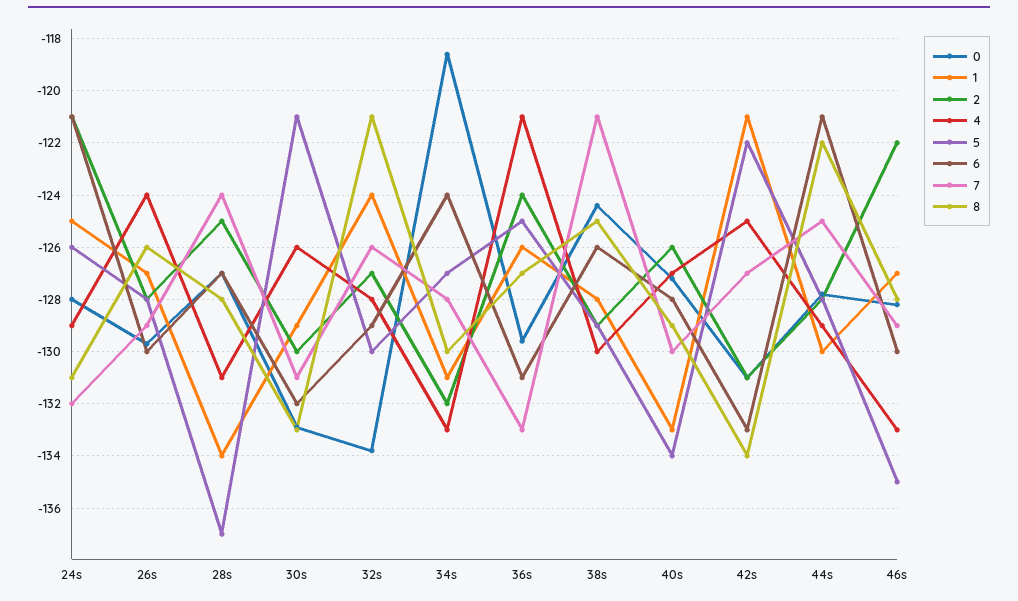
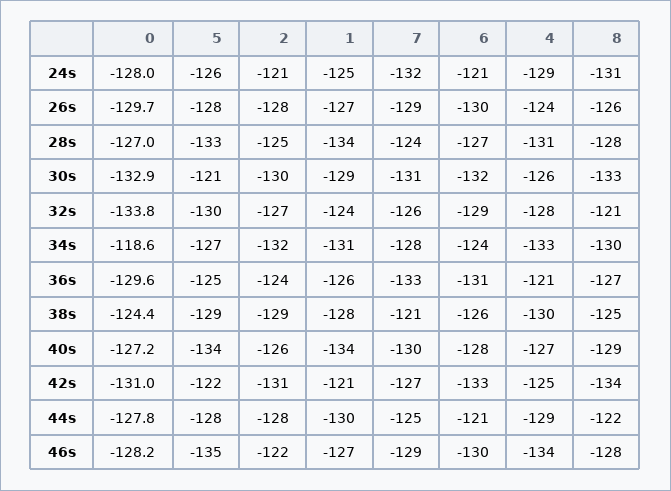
5, 28s: -137 -> -133
1, 40s: -133 -> -134
4, 46s: -133 -> -134

